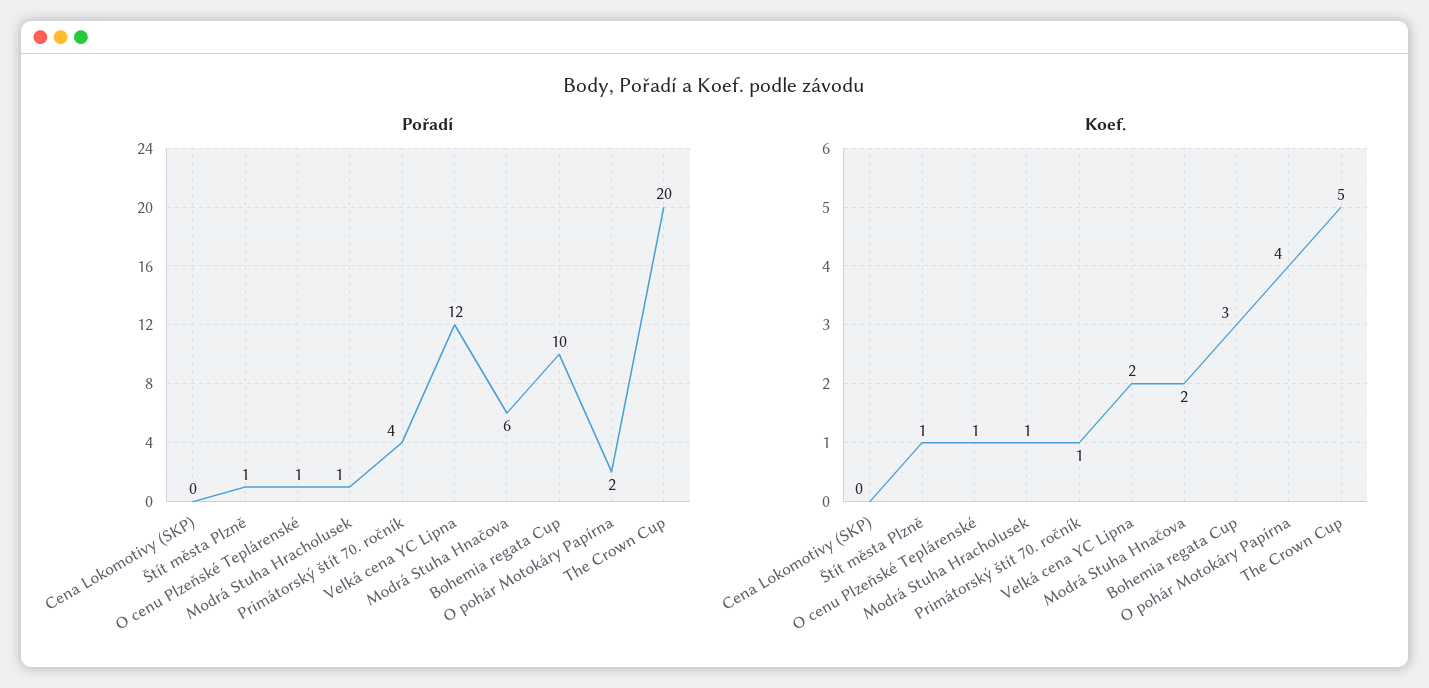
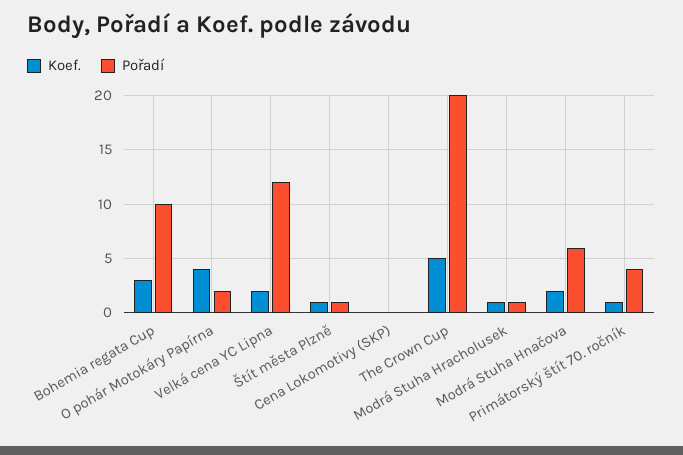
Pořadí, O cenu Plzeňské Teplárenské: 1 -> none
Koef., O cenu Plzeňské Teplárenské: 1 -> none

